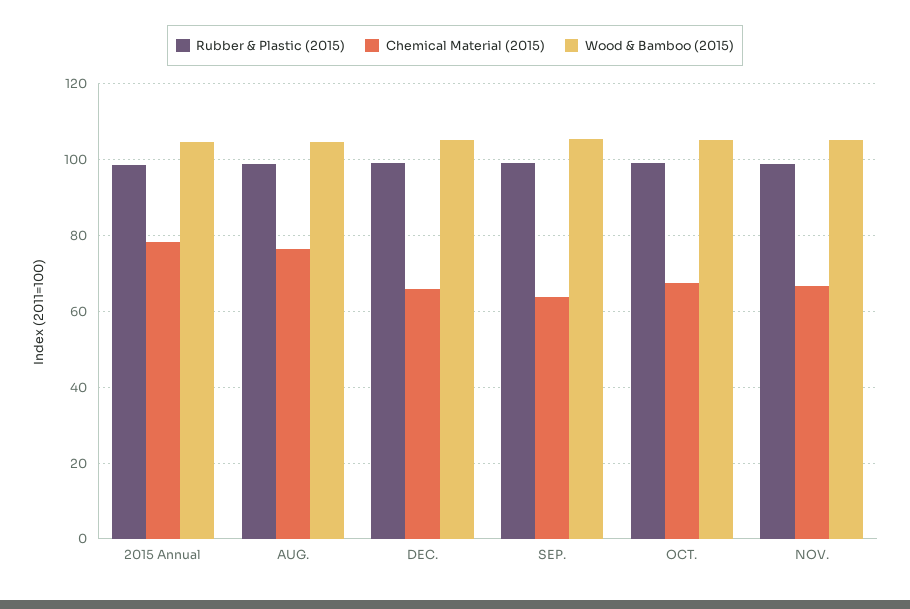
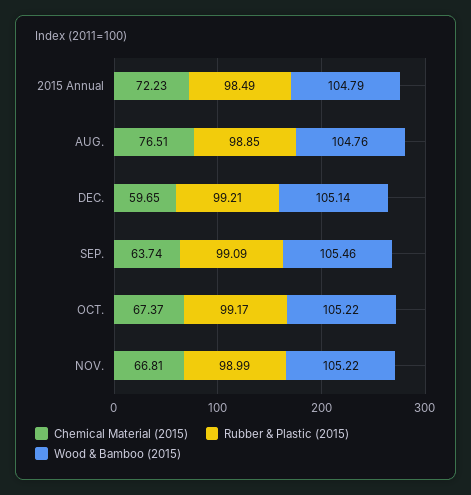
Chemical Material (2015), 2015 Annual: 78 -> 72.23
Chemical Material (2015), DEC.: 66 -> 59.65

